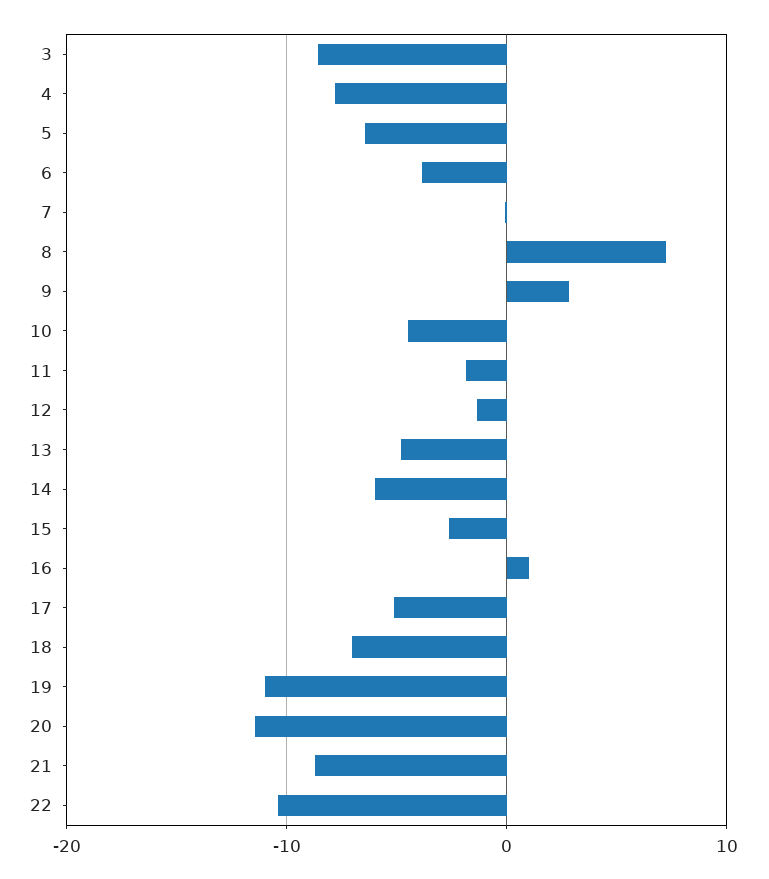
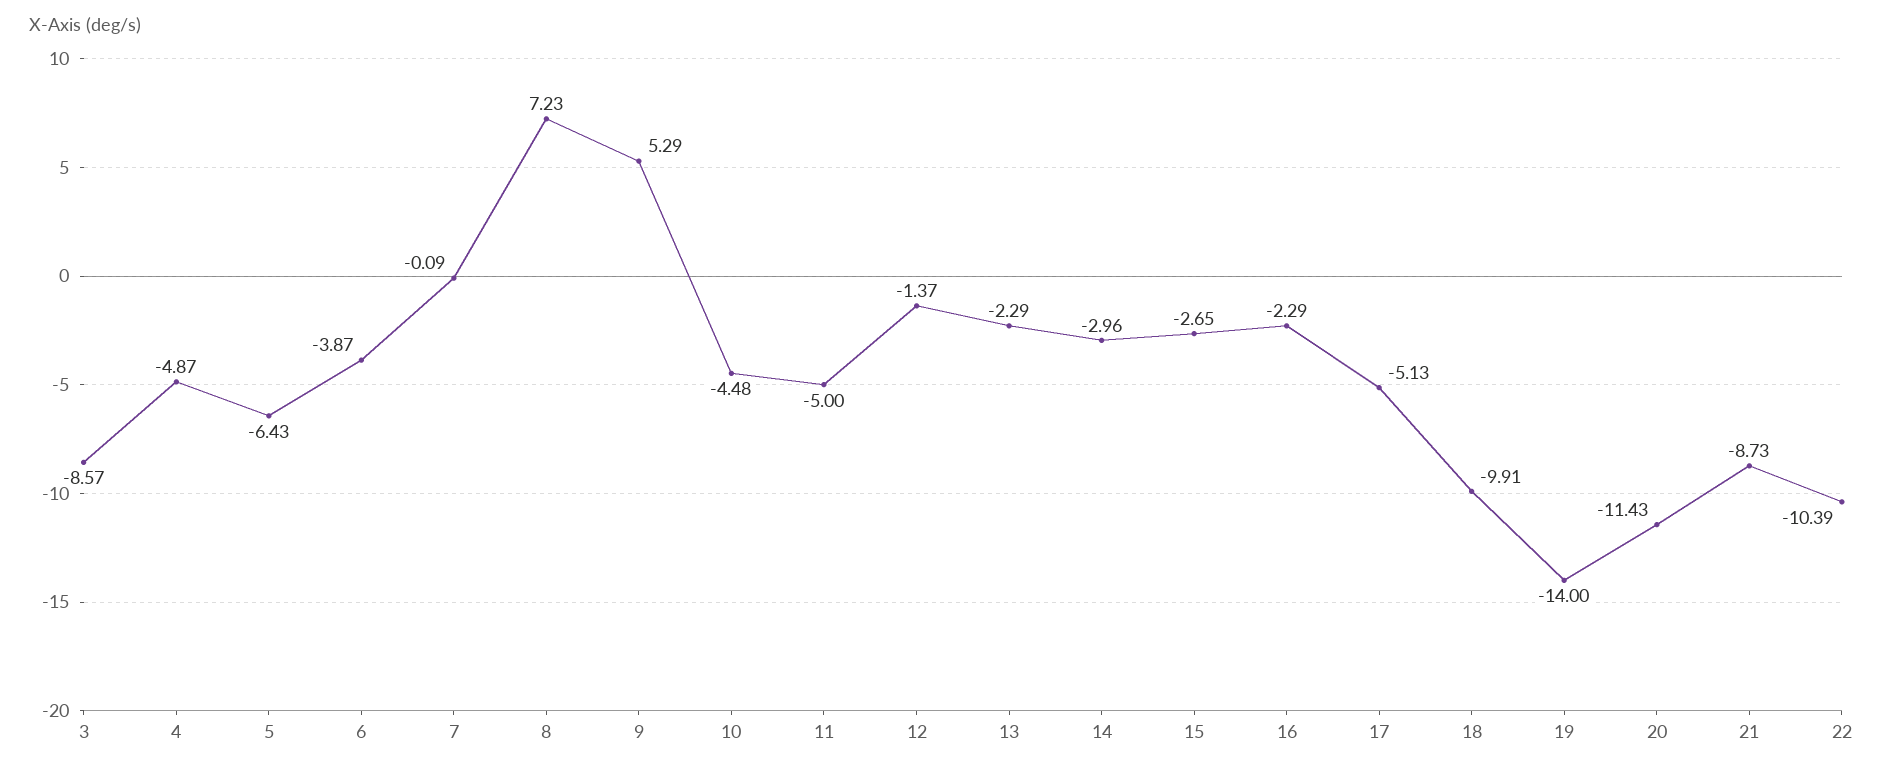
4: -8 -> -4.87
9: 3 -> 5.29
11: -2 -> -5
13: -5 -> -2.29
14: -6 -> -2.96
16: 1 -> -2.29
18: -7 -> -9.91
19: -11 -> -14

